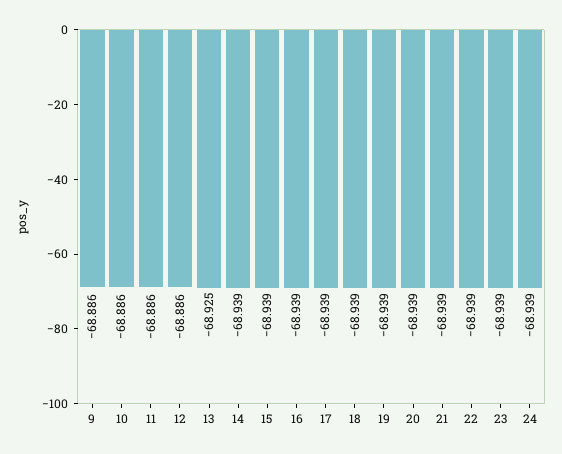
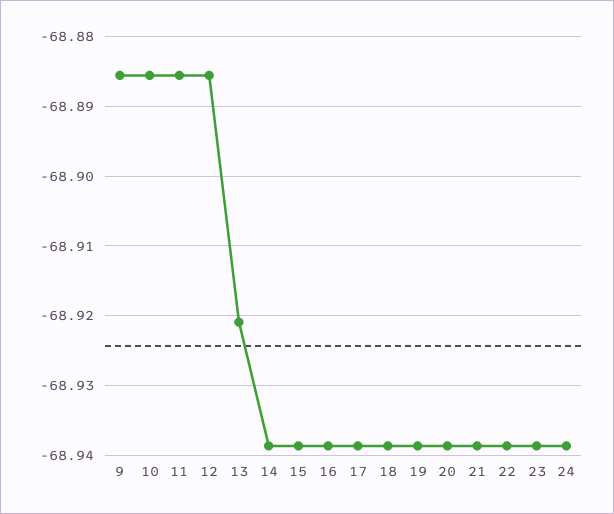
13: -68.925 -> -68.921

